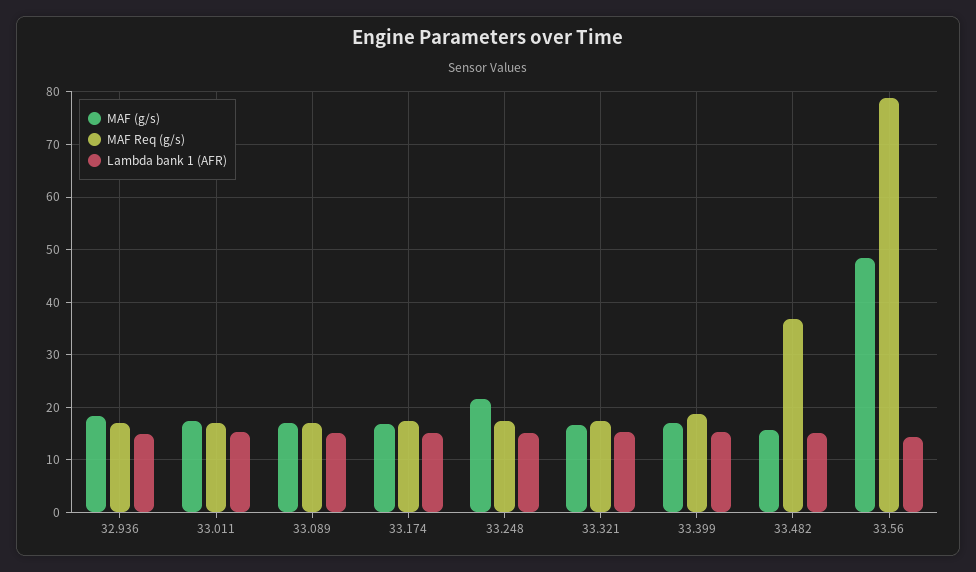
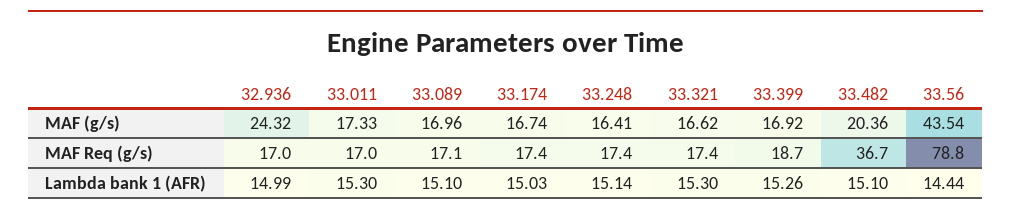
MAF (g/s), 32.936: 18 -> 24.32
MAF (g/s), 33.248: 22 -> 16.41
MAF (g/s), 33.482: 16 -> 20.36
MAF (g/s), 33.56: 48 -> 43.54

